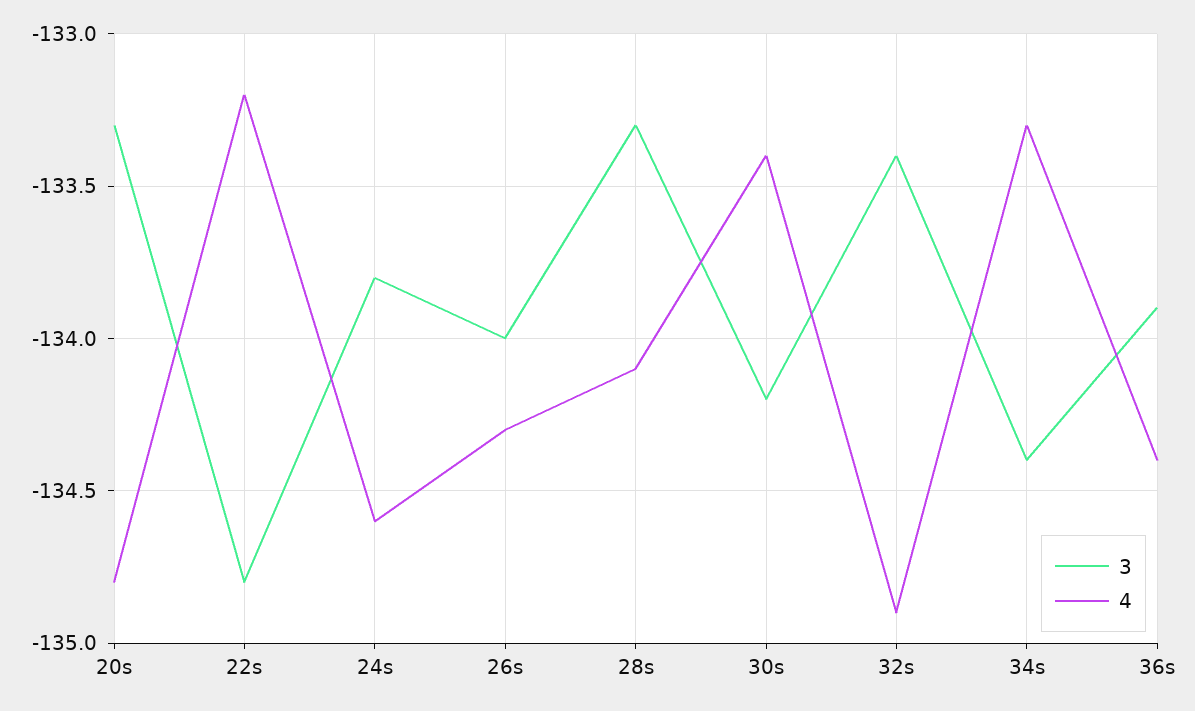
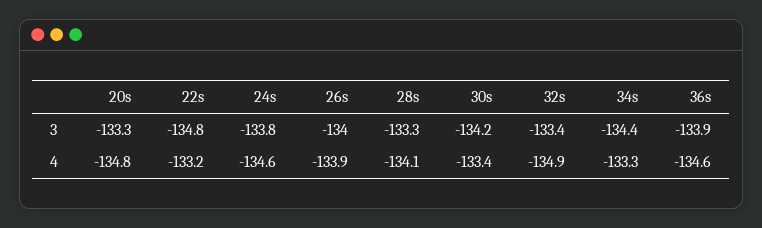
4, 26s: -134.3 -> -133.9
4, 36s: -134.4 -> -134.6

